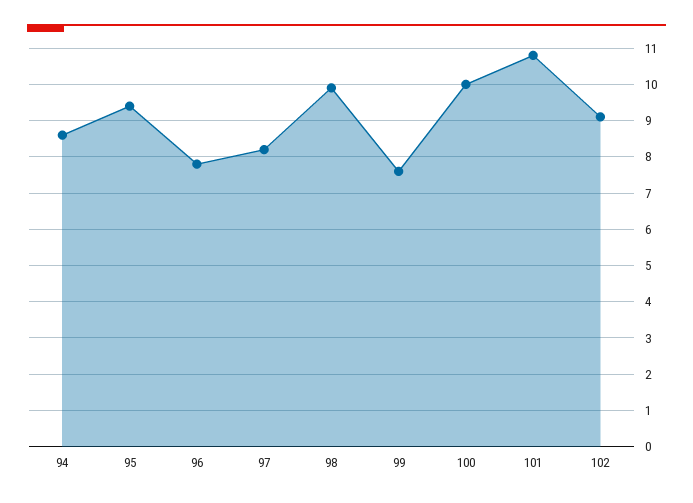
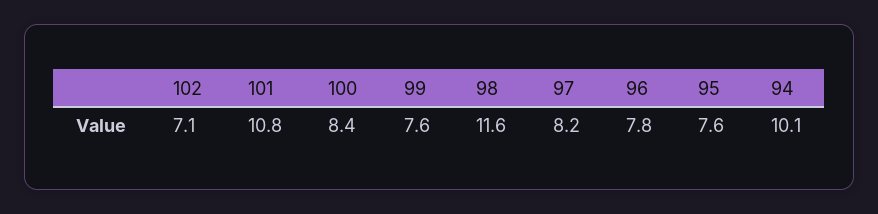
94: 8.5 -> 10.1
95: 9.5 -> 7.6
98: 10 -> 11.6
100: 10 -> 8.4
102: 9 -> 7.1

